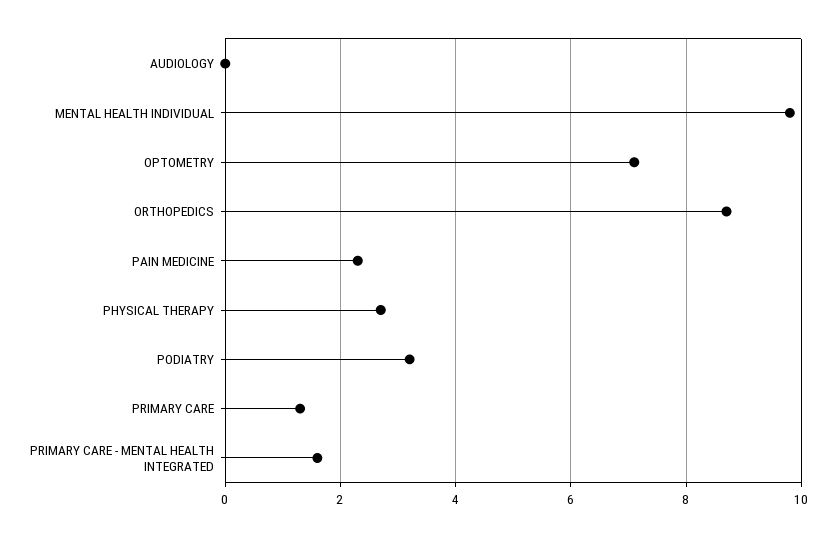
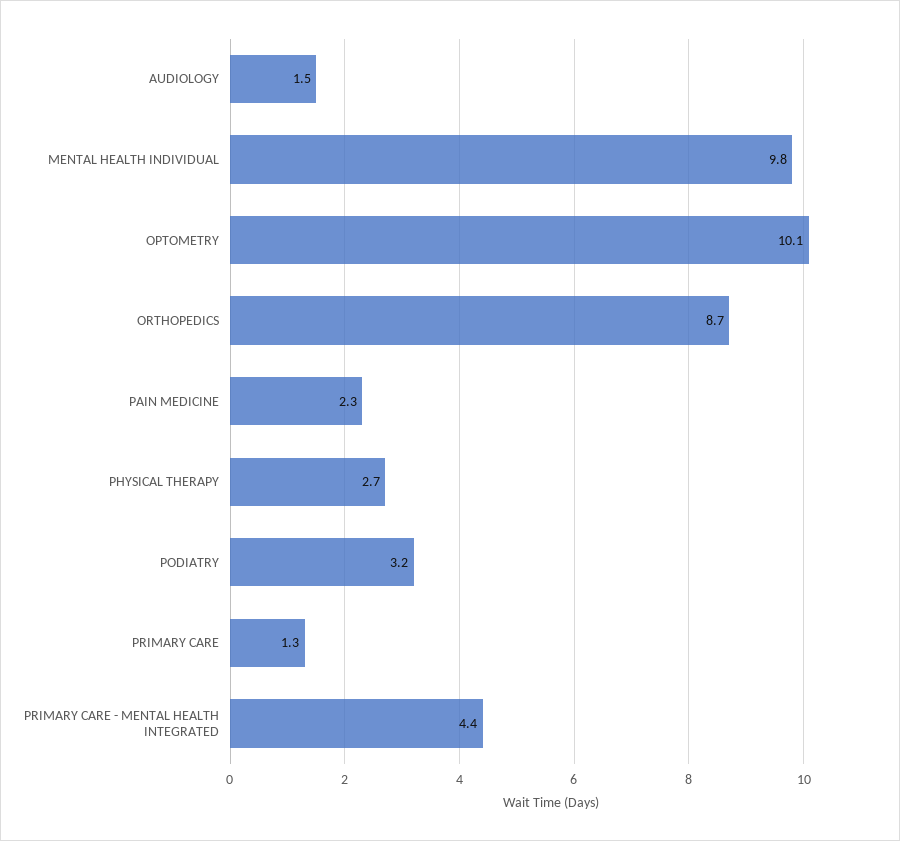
AUDIOLOGY: 0 -> 1.5
OPTOMETRY: 7 -> 10.1
PRIMARY CARE - MENTAL HEALTH INTEGRATED: 1.5 -> 4.4

